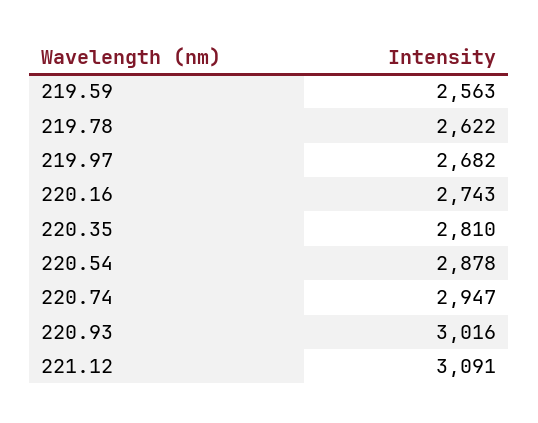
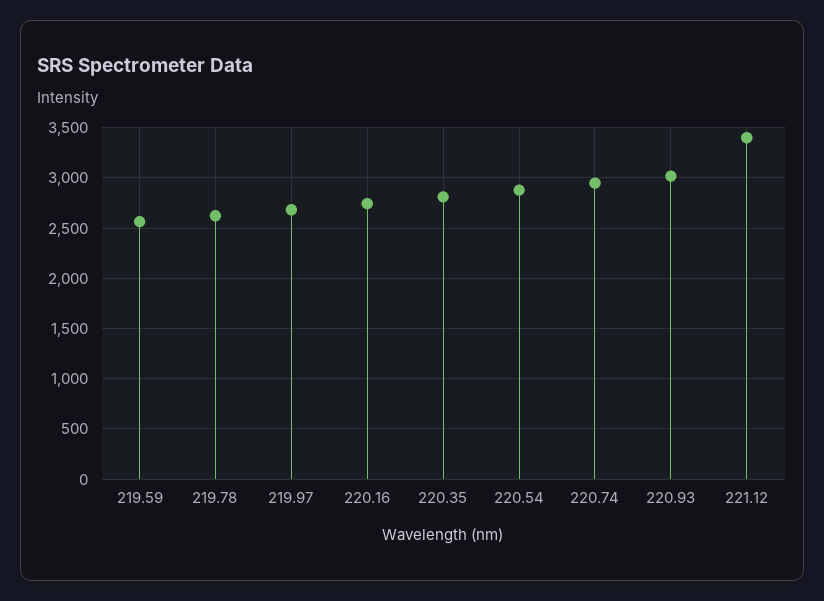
221.12: 3091 -> 3400

